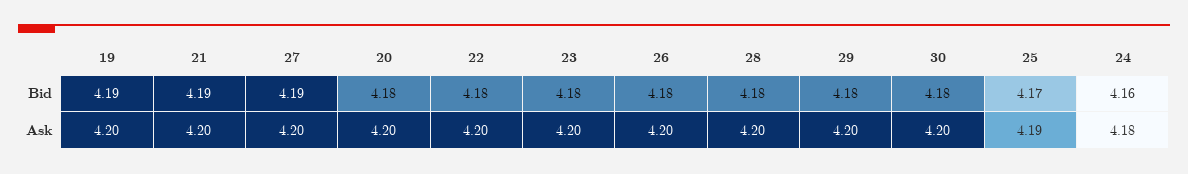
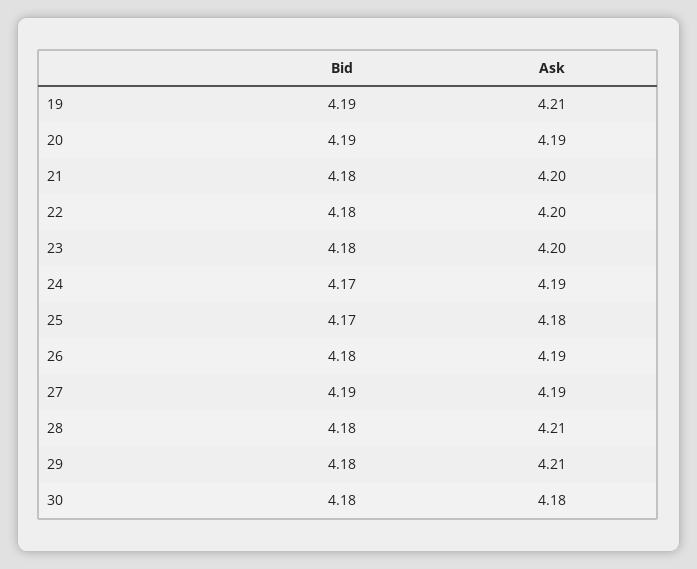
21, Bid: 4.19 -> 4.18
20, Bid: 4.18 -> 4.19
24, Bid: 4.16 -> 4.17
19, Ask: 4.2 -> 4.21
27, Ask: 4.2 -> 4.19
20, Ask: 4.2 -> 4.19
26, Ask: 4.2 -> 4.19
28, Ask: 4.2 -> 4.21
29, Ask: 4.2 -> 4.21
30, Ask: 4.2 -> 4.18
25, Ask: 4.19 -> 4.18
24, Ask: 4.18 -> 4.19

